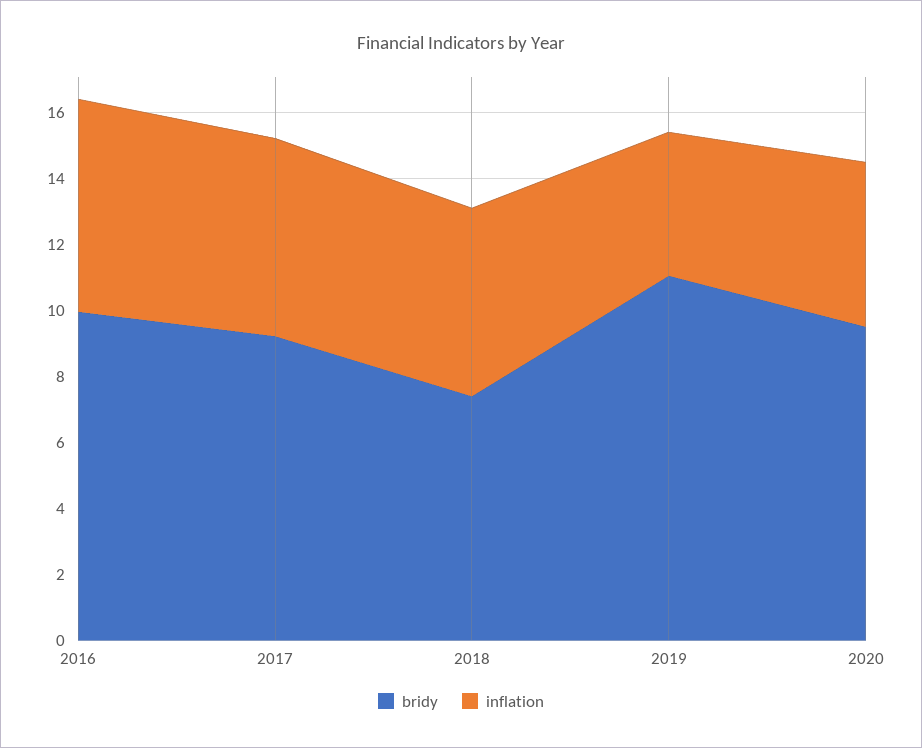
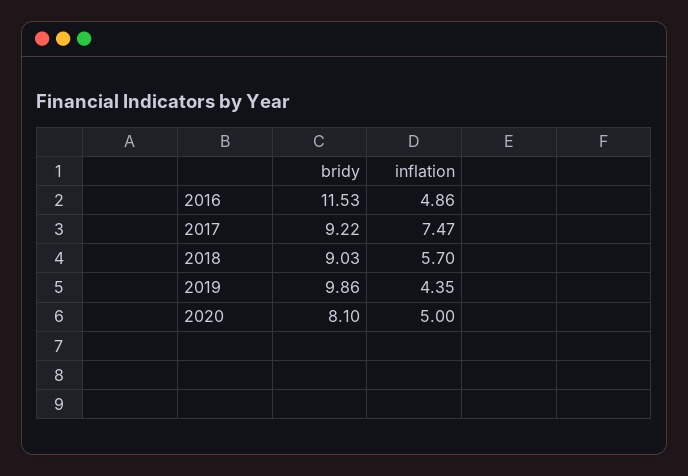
bridy, 2016: 10 -> 11.53
inflation, 2016: 6.5 -> 4.86
inflation, 2017: 6 -> 7.47
bridy, 2018: 7.5 -> 9.03
bridy, 2019: 11 -> 9.86
bridy, 2020: 9.5 -> 8.1

